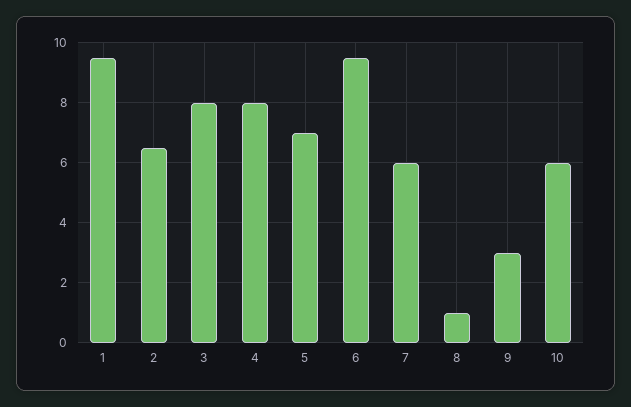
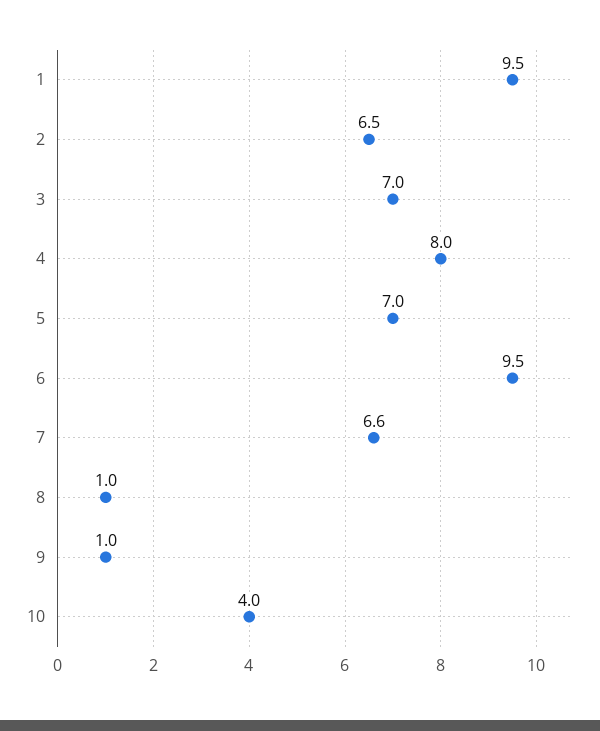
3: 8 -> 7
7: 6 -> 6.6
9: 3 -> 1
10: 6 -> 4

